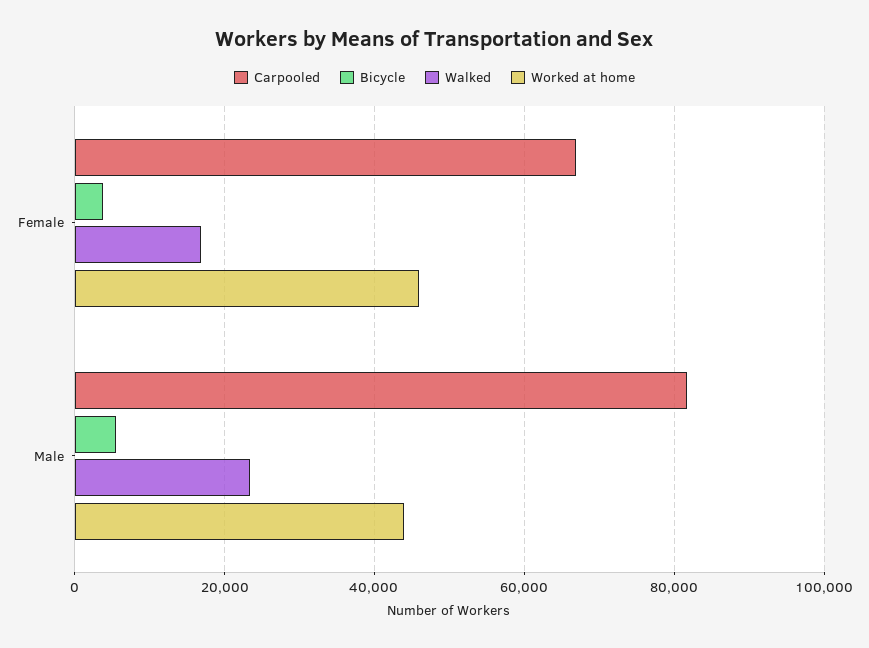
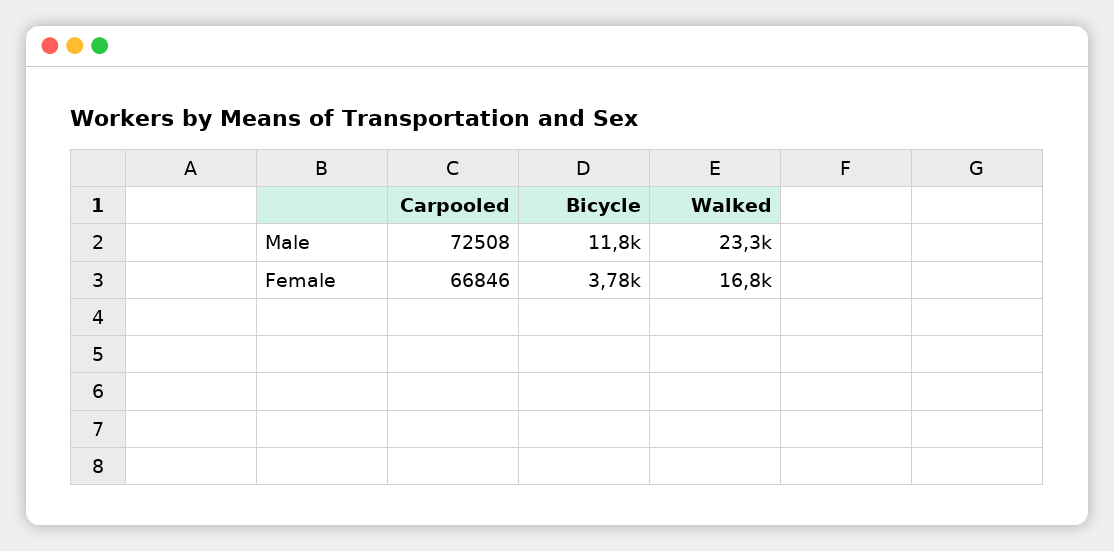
Worked at home, Female: 46000 -> none
Carpooled, Male: 82000 -> 72508
Bicycle, Male: 6000 -> 11800
Worked at home, Male: 44000 -> none

